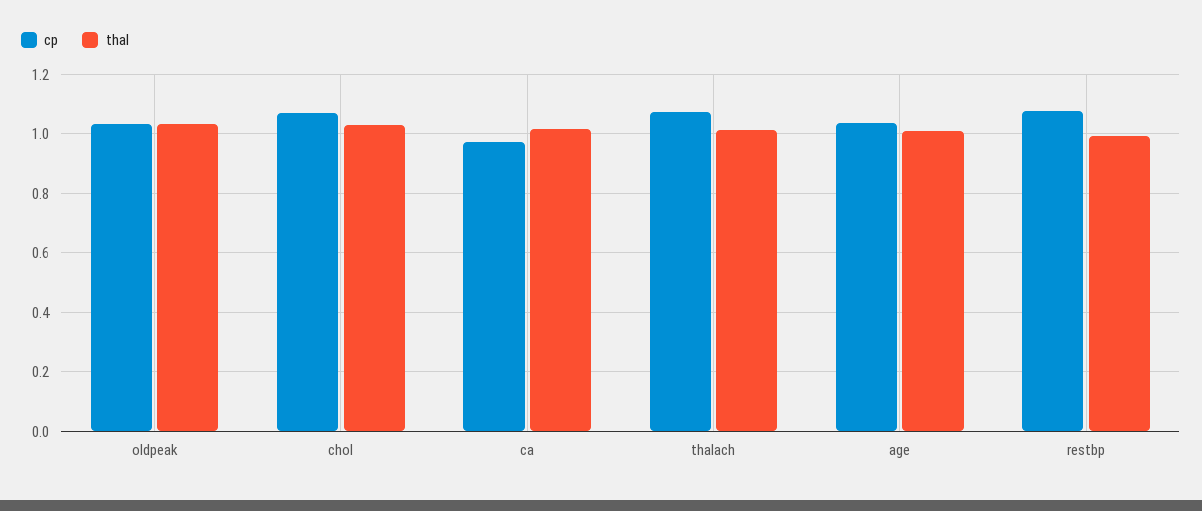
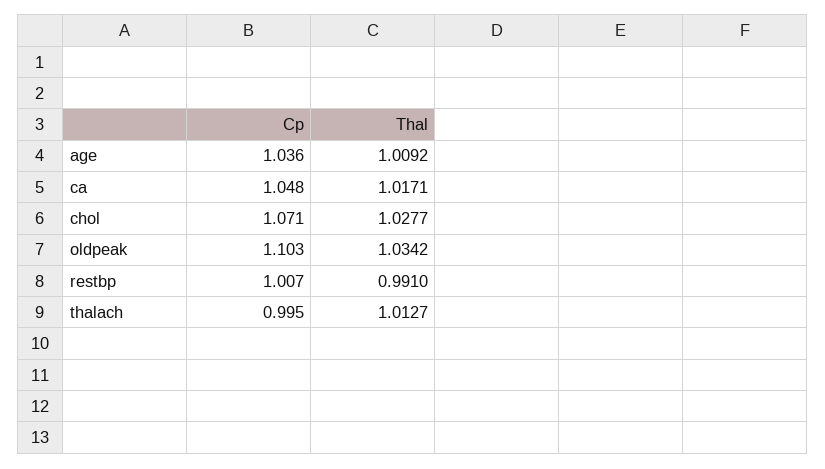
cp, oldpeak: 1.025 -> 1.103
cp, ca: 0.975 -> 1.048
cp, thalach: 1.075 -> 0.995
cp, restbp: 1.075 -> 1.007

